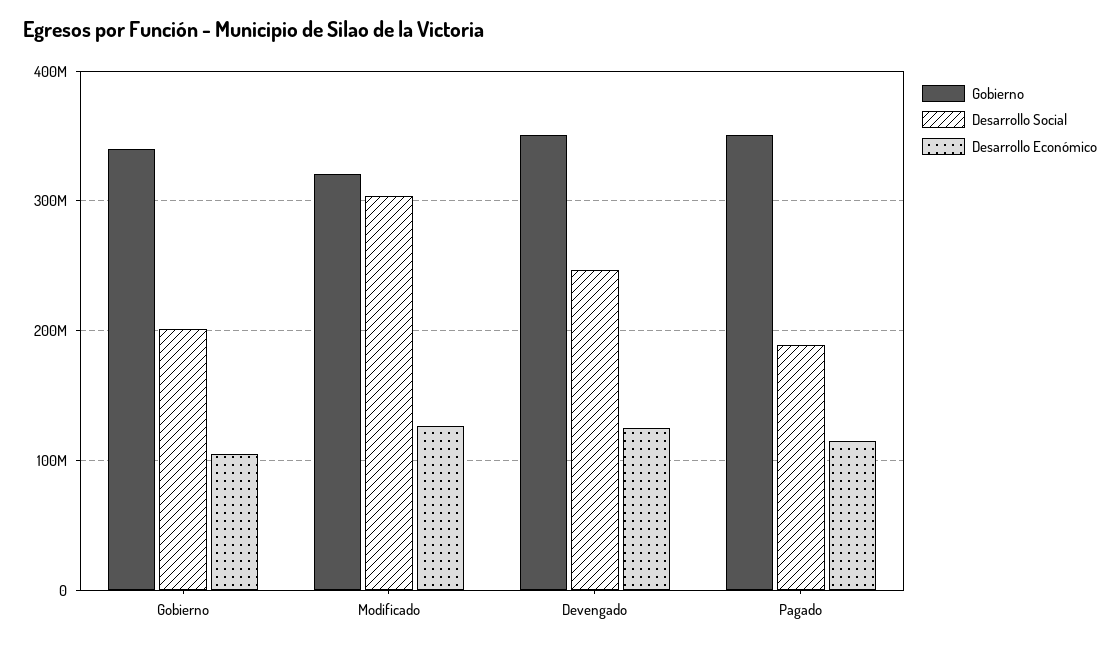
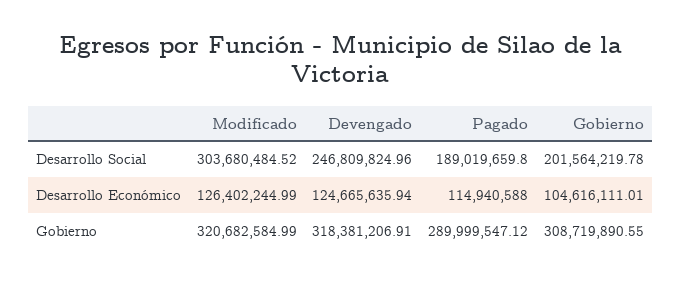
Gobierno, Gobierno: 340000000 -> 308719890.55
Gobierno, Devengado: 350000000 -> 318381206.91
Gobierno, Pagado: 350000000 -> 289999547.12

